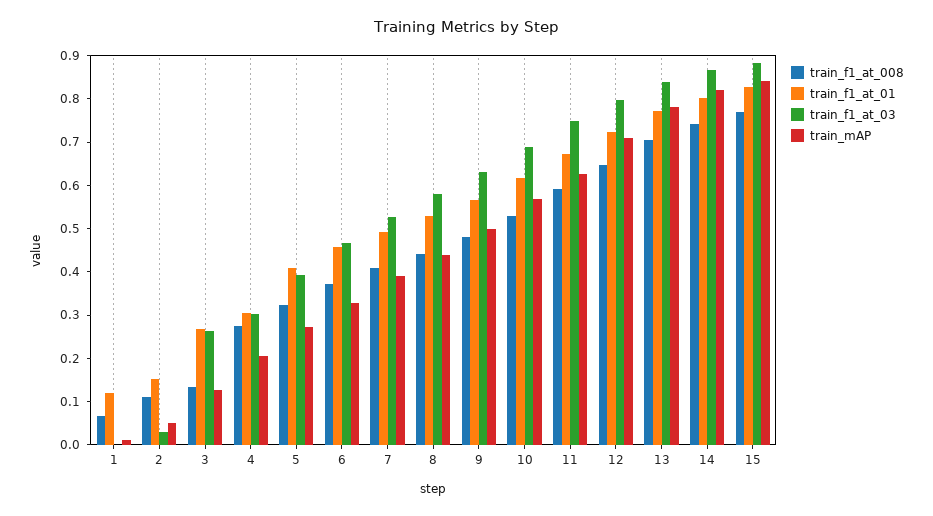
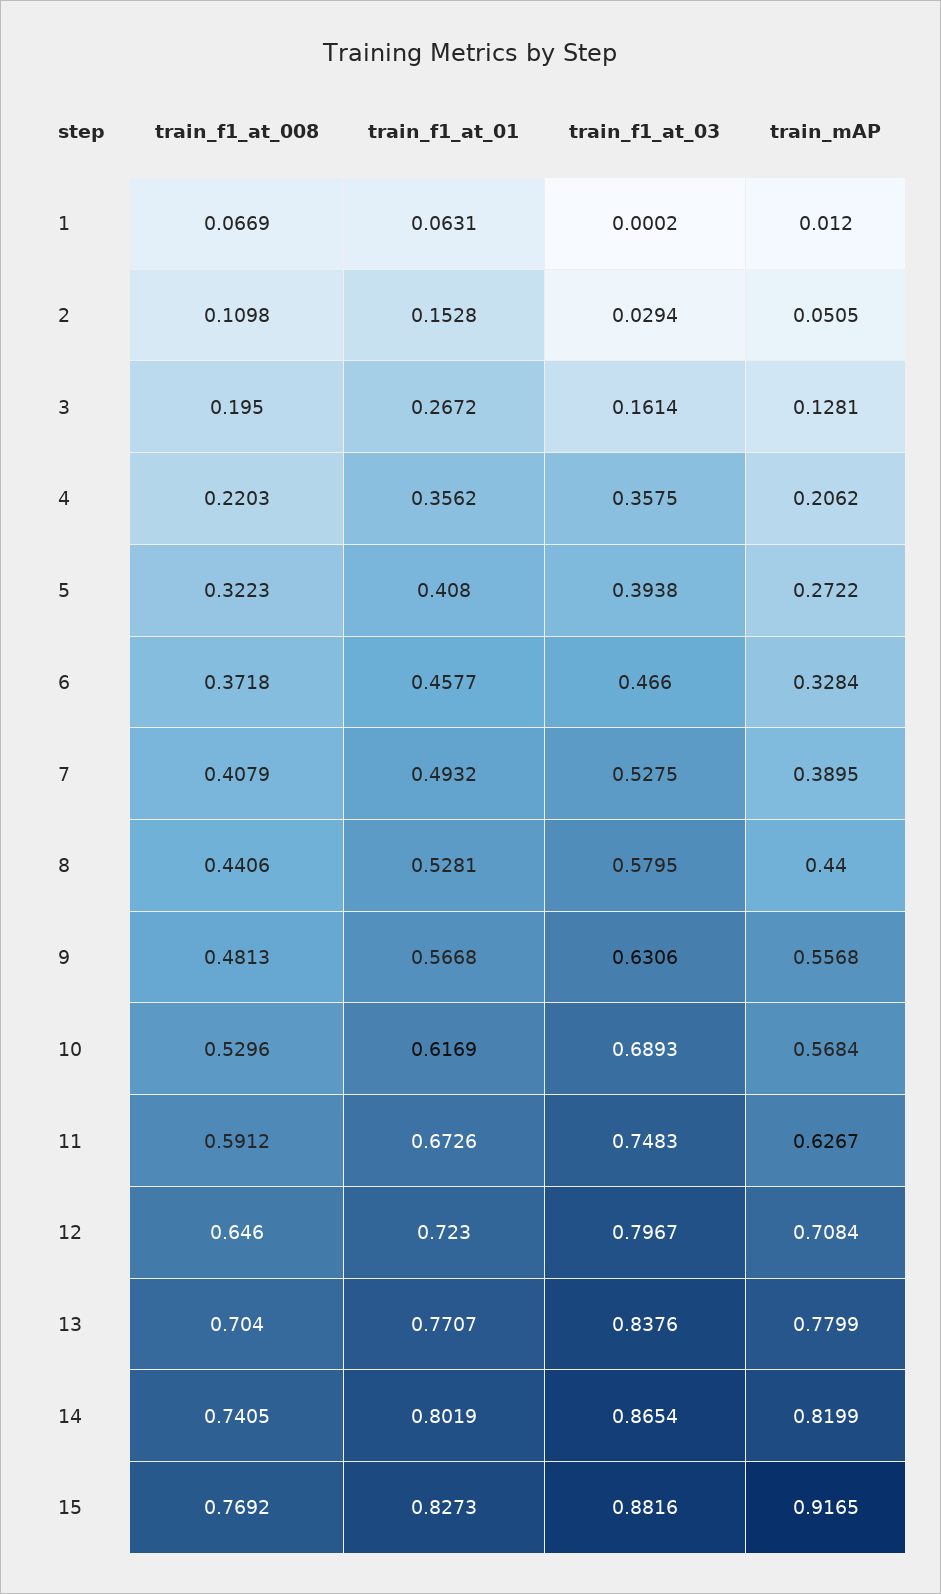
train_f1_at_01, 1: 0.12 -> 0.0631
train_f1_at_008, 3: 0.14 -> 0.195
train_f1_at_03, 3: 0.26 -> 0.1614
train_f1_at_008, 4: 0.28 -> 0.2203
train_f1_at_01, 4: 0.3 -> 0.3562
train_f1_at_03, 4: 0.3 -> 0.3575
train_mAP, 9: 0.5 -> 0.5568
train_mAP, 15: 0.84 -> 0.9165

